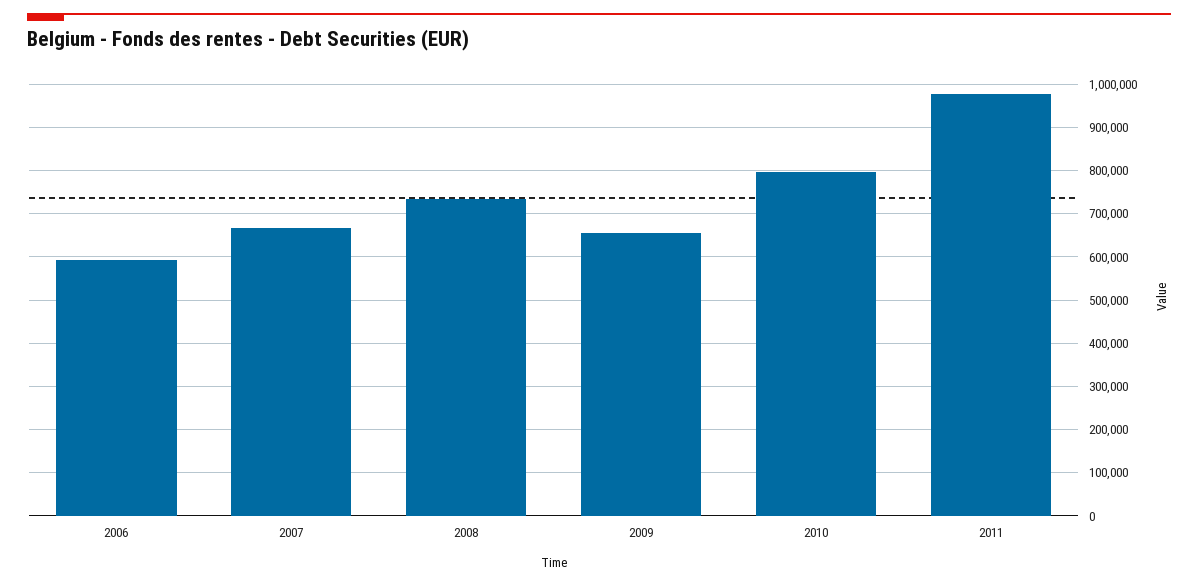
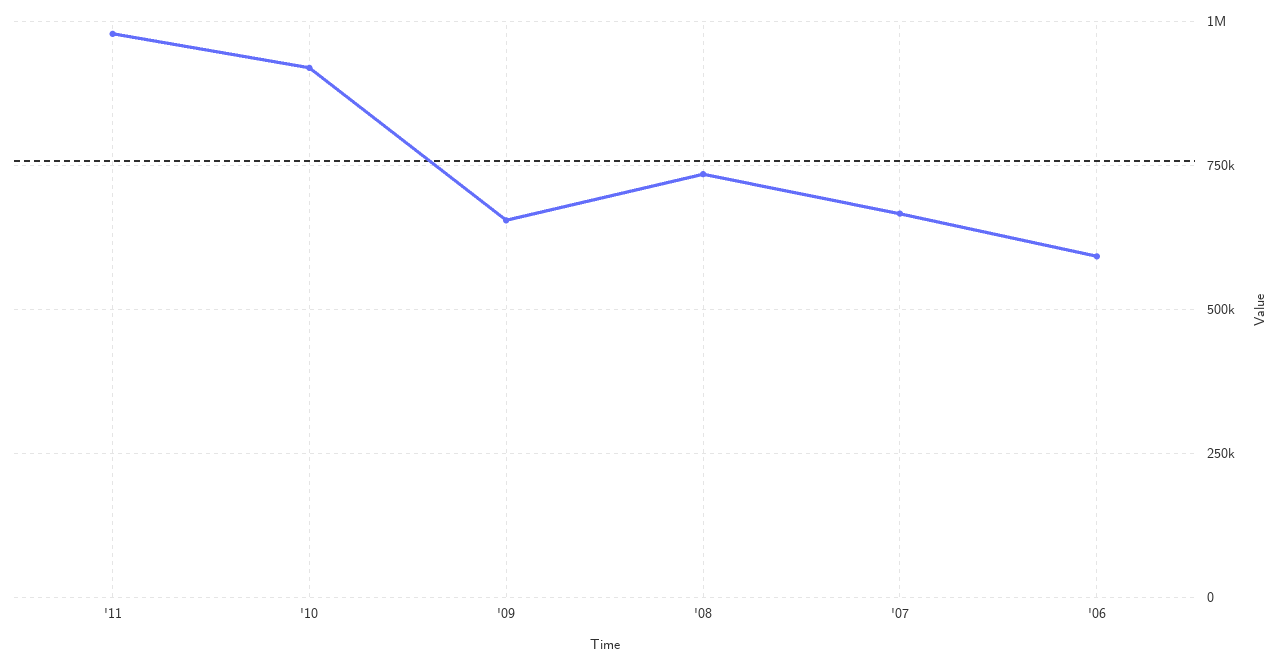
2010: 800000 -> 925000

